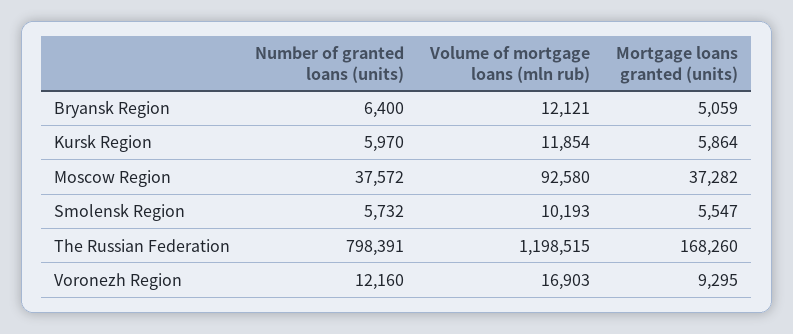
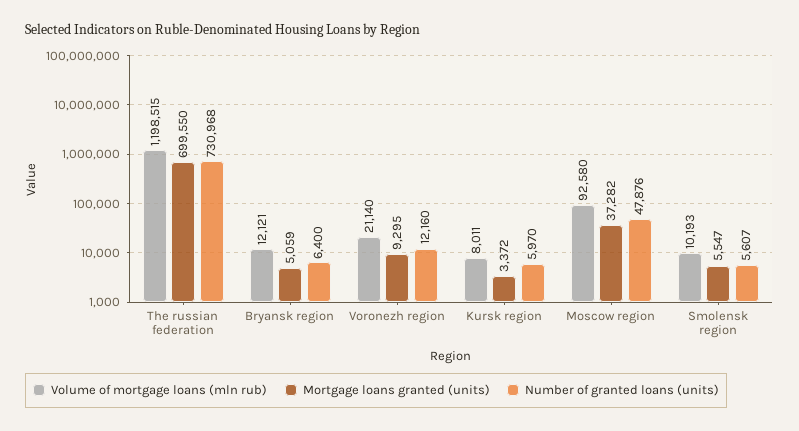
Volume of mortgage loans (mln rub), Kursk Region: 11854 -> 8011
Mortgage loans granted (units), Kursk Region: 5864 -> 3372
Number of granted loans (units), Moscow Region: 37572 -> 47876
Number of granted loans (units), Smolensk Region: 5732 -> 5607
Number of granted loans (units), The Russian Federation: 798391 -> 730968
Mortgage loans granted (units), The Russian Federation: 168260 -> 699550
Volume of mortgage loans (mln rub), Voronezh Region: 16903 -> 21140

